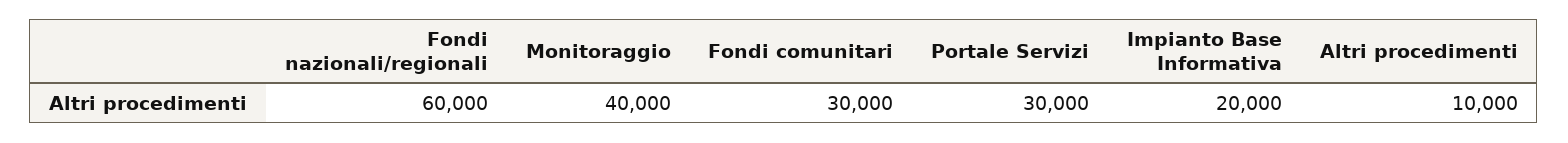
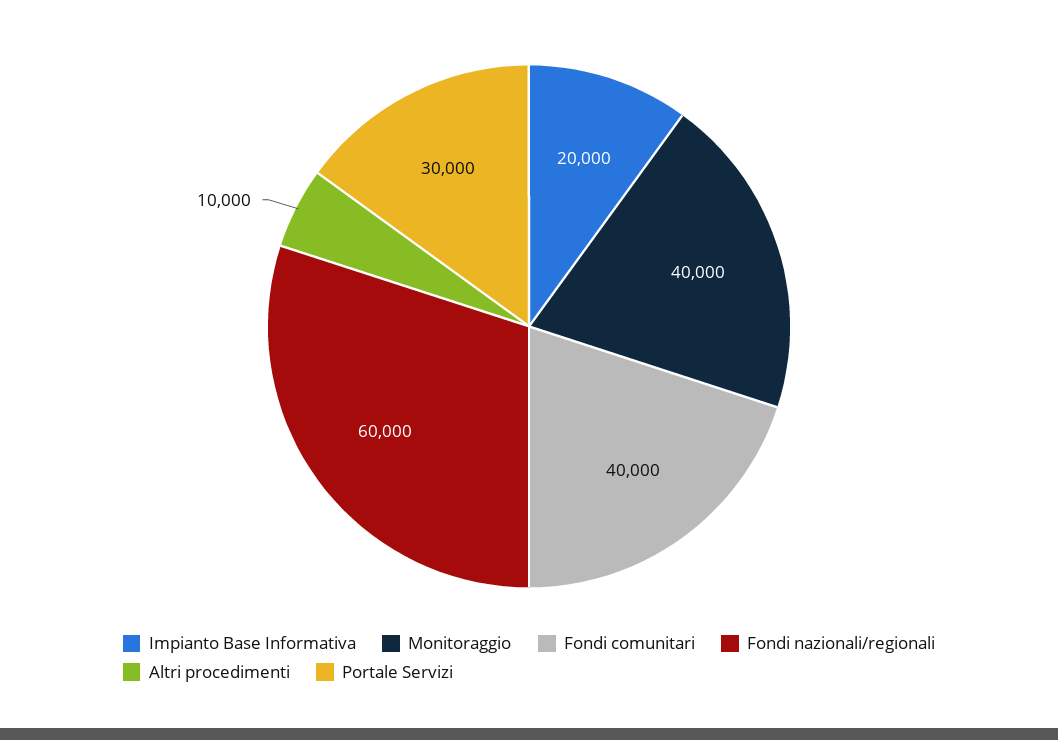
Fondi comunitari: 30000 -> 40000

